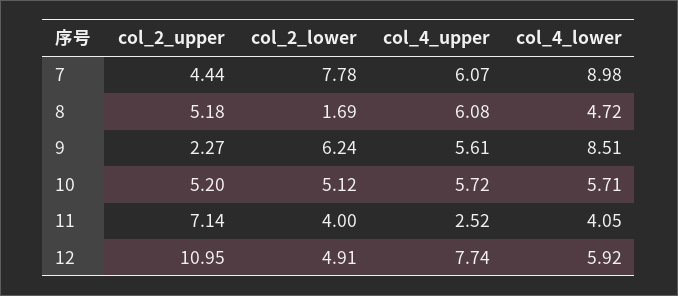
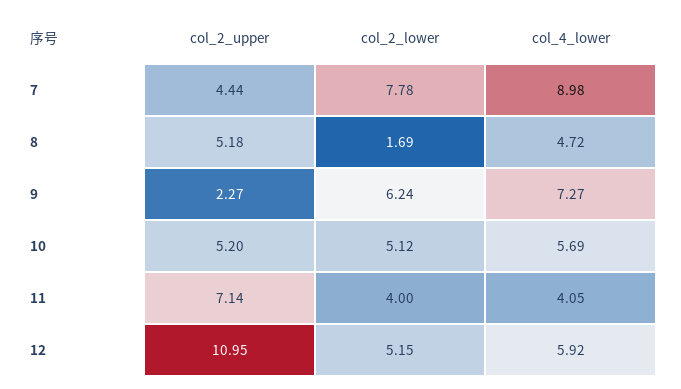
col_4_upper, 7: 6.07 -> none
col_4_upper, 8: 6.08 -> none
col_4_upper, 9: 5.61 -> none
col_4_lower, 9: 8.51 -> 7.27
col_4_upper, 10: 5.72 -> none
col_4_lower, 10: 5.71 -> 5.69
col_4_upper, 11: 2.52 -> none
col_2_lower, 12: 4.91 -> 5.15
col_4_upper, 12: 7.74 -> none

